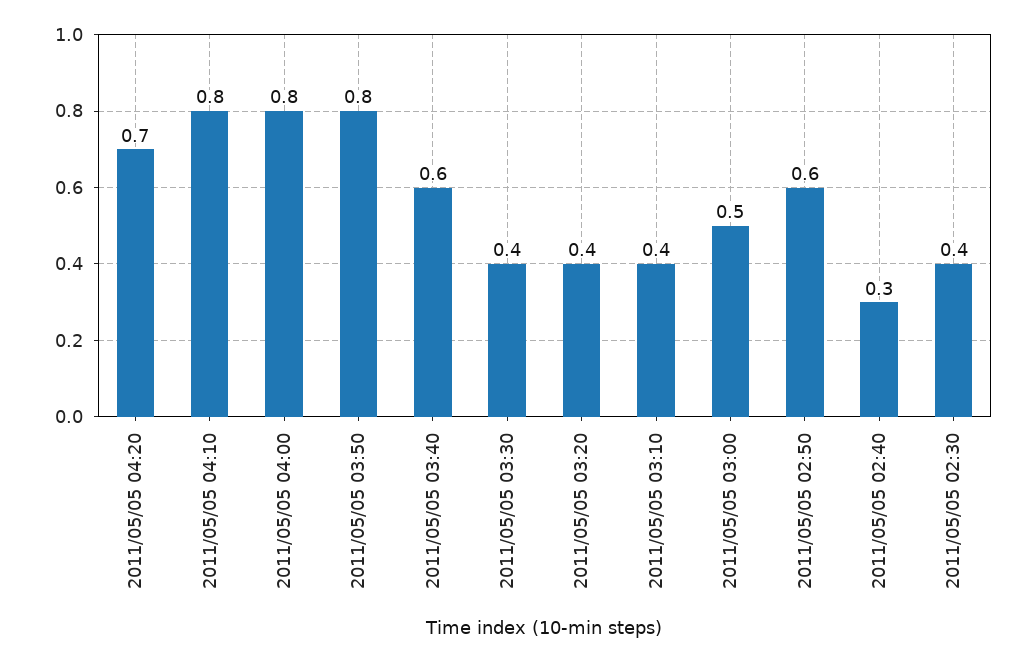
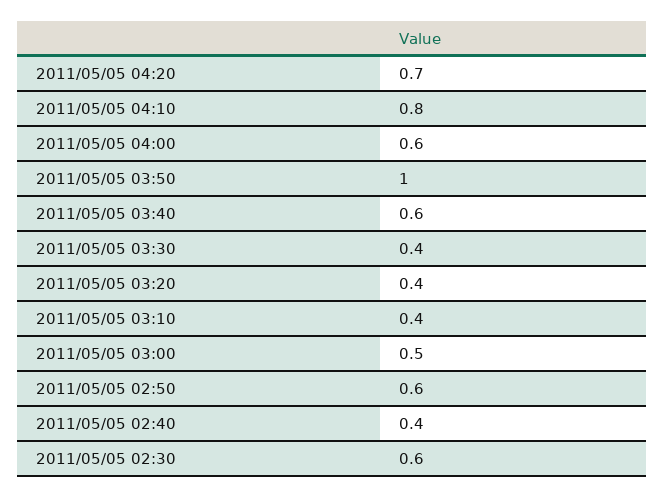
2011/05/05 04:00: 0.8 -> 0.6
2011/05/05 03:50: 0.8 -> 1
2011/05/05 02:40: 0.3 -> 0.4
2011/05/05 02:30: 0.4 -> 0.6

